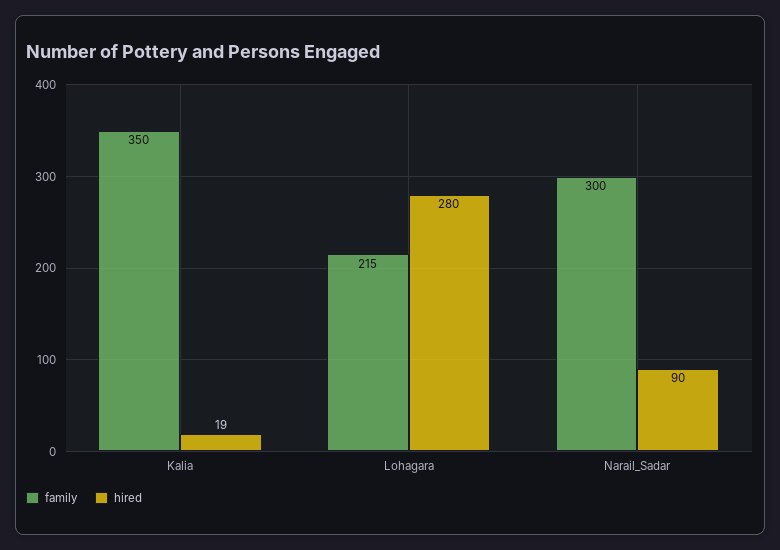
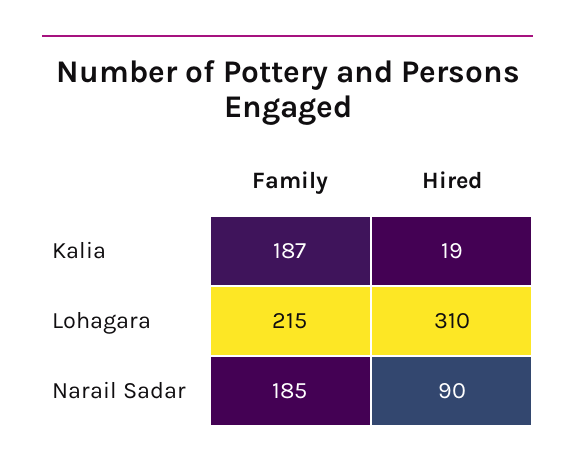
family, Kalia: 350 -> 187
hired, Lohagara: 280 -> 310
family, Narail_Sadar: 300 -> 185

